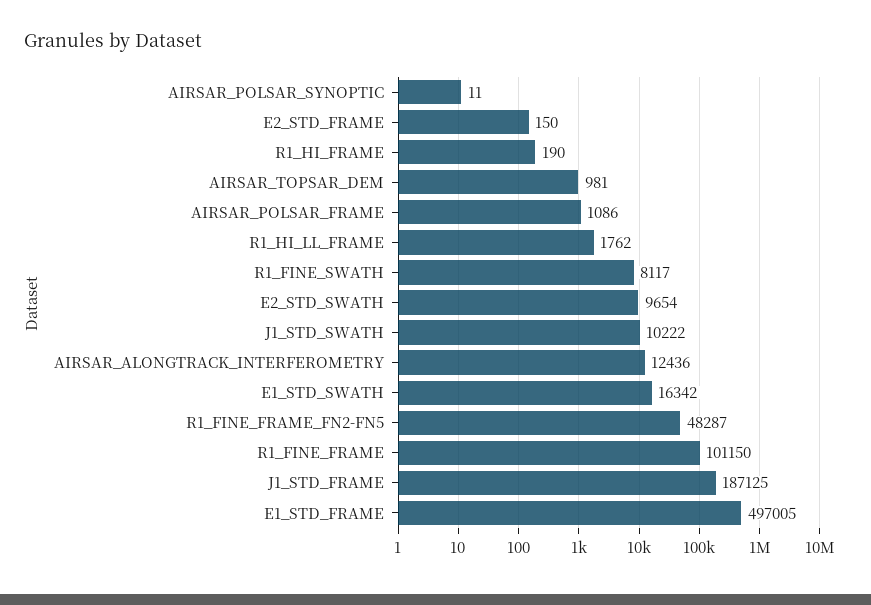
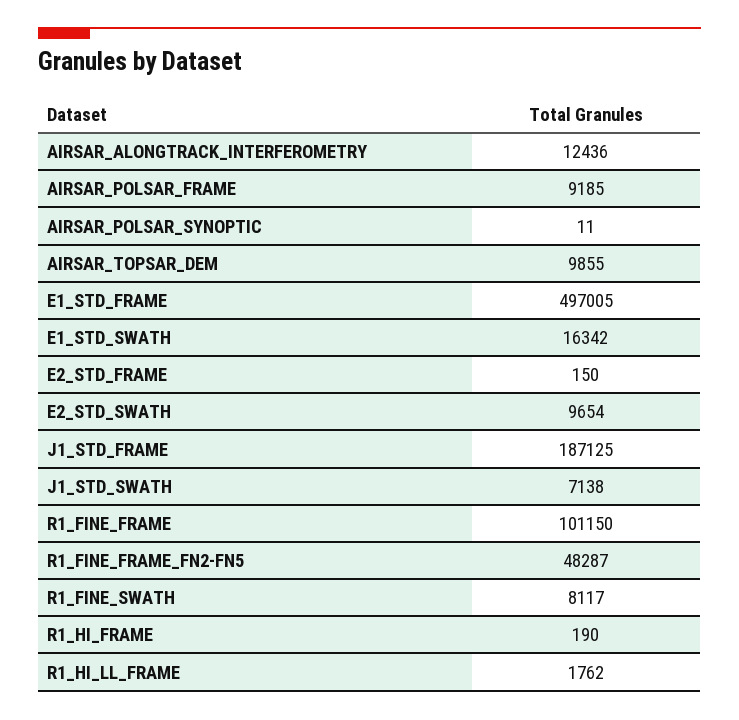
AIRSAR_TOPSAR_DEM: 981 -> 9855
AIRSAR_POLSAR_FRAME: 1086 -> 9185
J1_STD_SWATH: 10222 -> 7138

